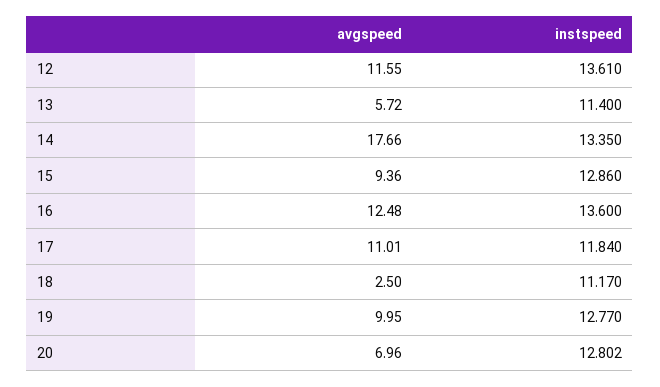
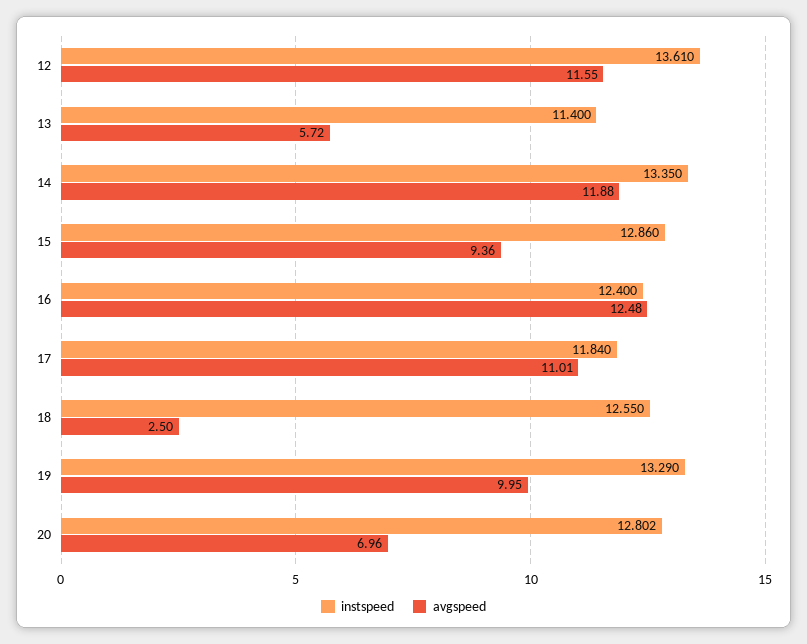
avgspeed, 14: 17.66 -> 11.88
instspeed, 16: 13.6 -> 12.4
instspeed, 18: 11.17 -> 12.55
instspeed, 19: 12.77 -> 13.29

